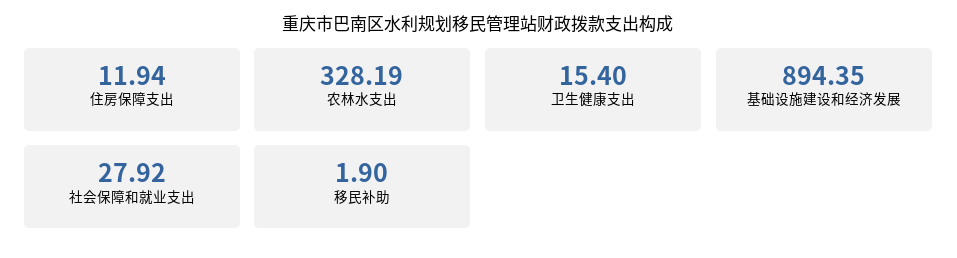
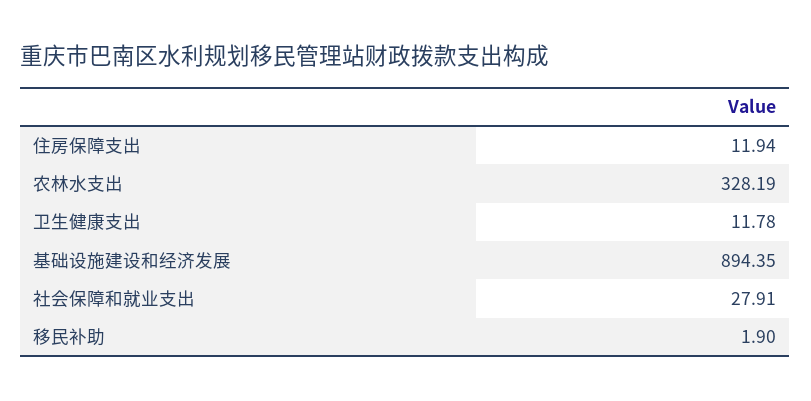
卫生健康支出: 15.4 -> 11.78
社会保障和就业支出: 27.92 -> 27.91

